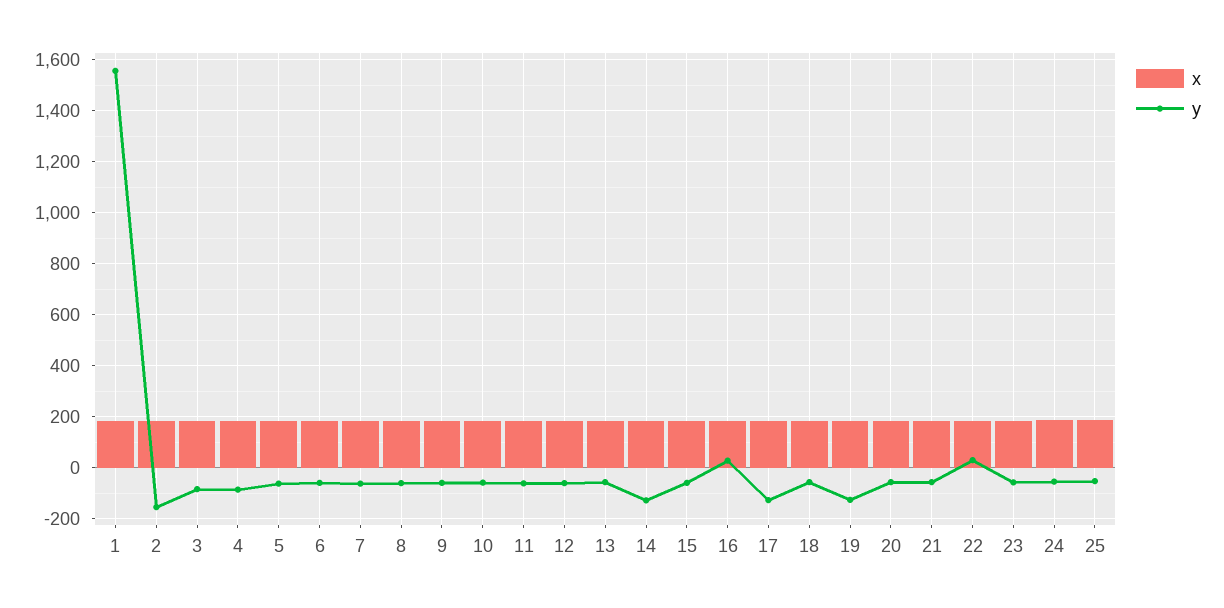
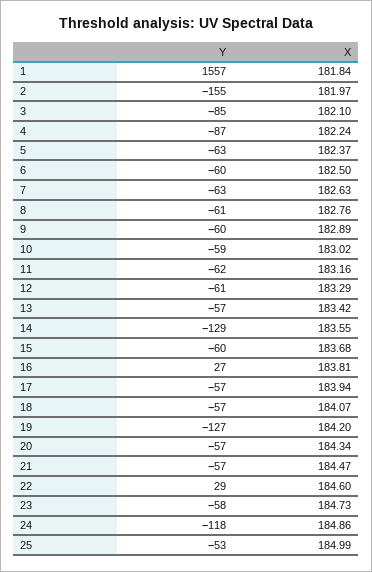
y, 17: -125 -> -57
y, 24: -50 -> -118

